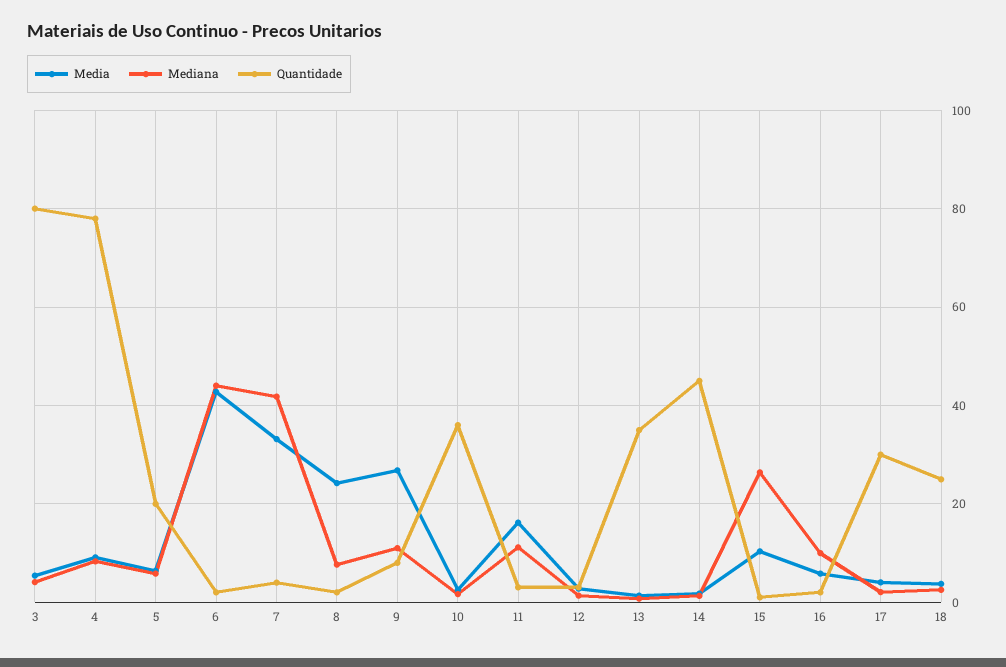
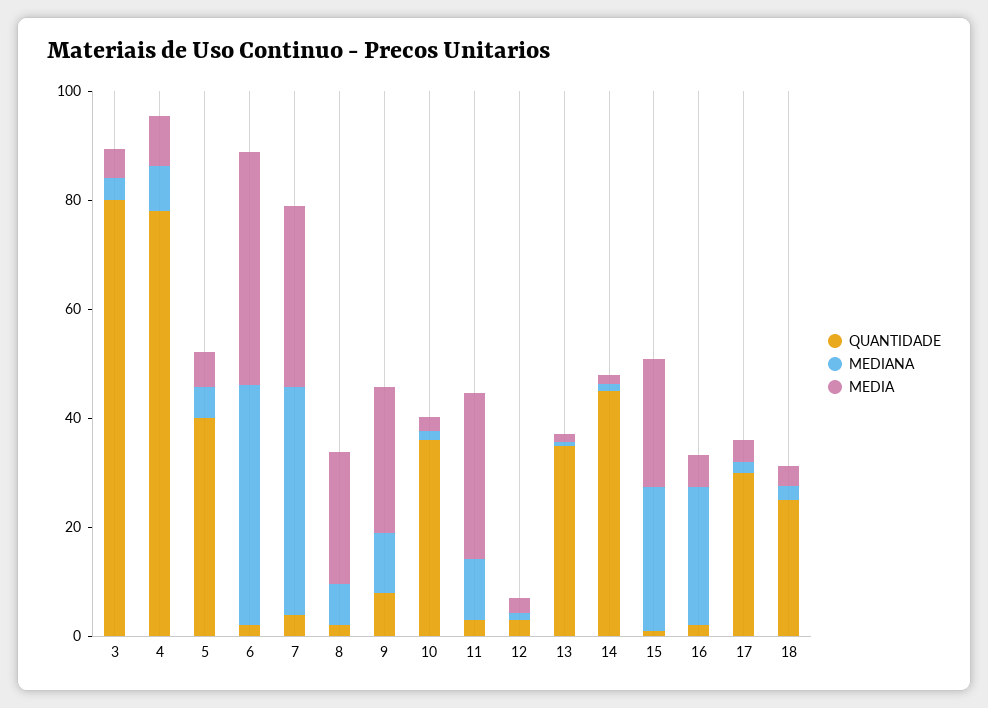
Quantidade, 5: 20 -> 40
Media, 11: 16 -> 30
Media, 15: 10 -> 25
Mediana, 16: 10 -> 25

